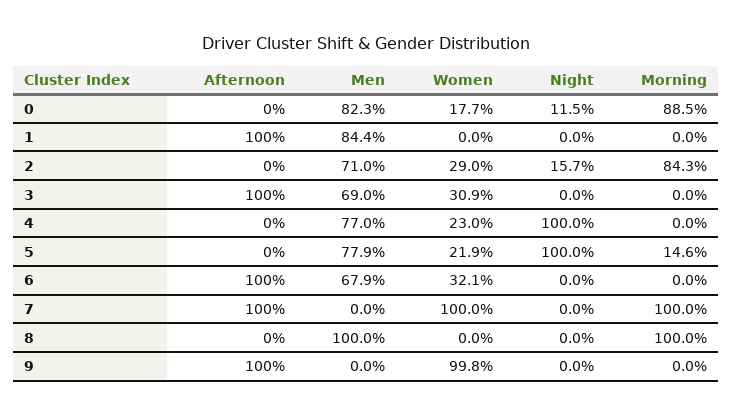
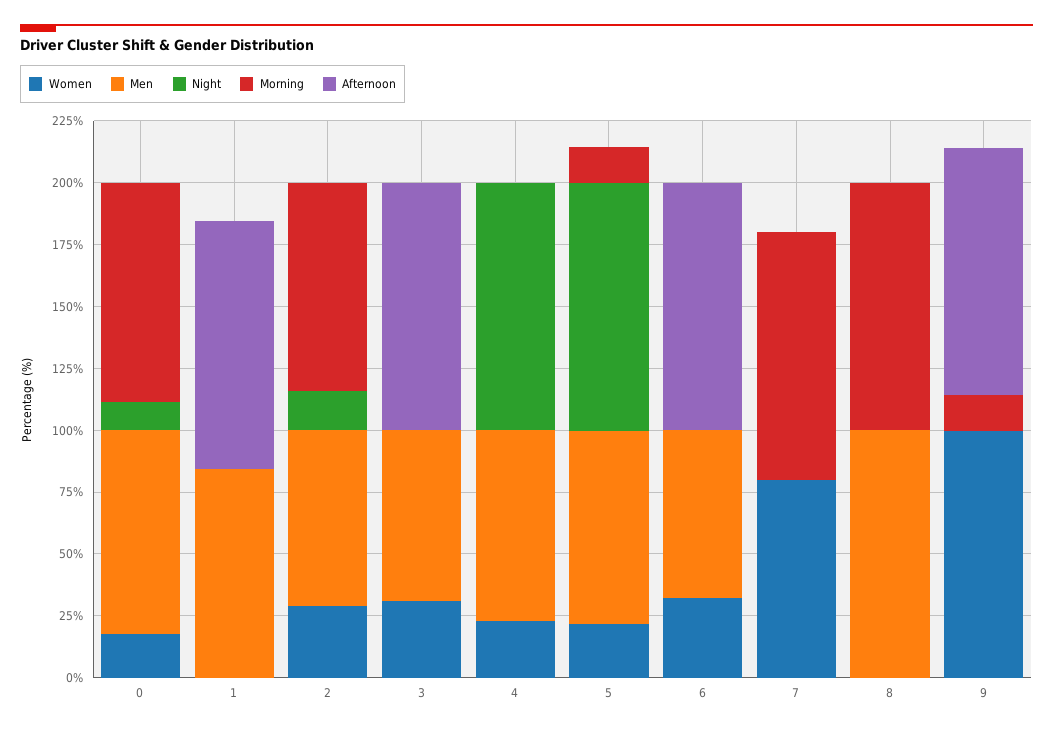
Afternoon, 7: 100 -> 0
Women, 7: 100 -> 80
Morning, 9: 0 -> 15

